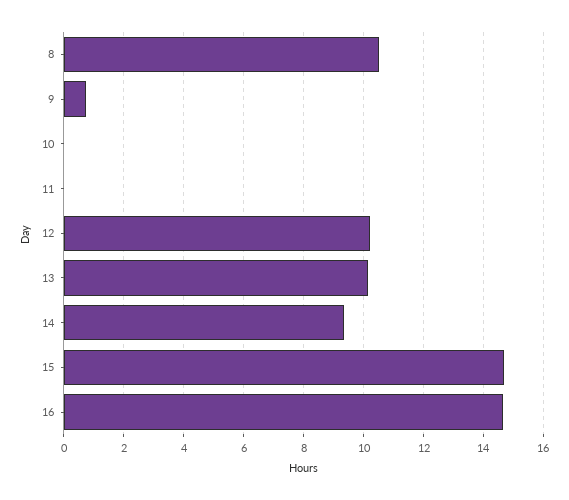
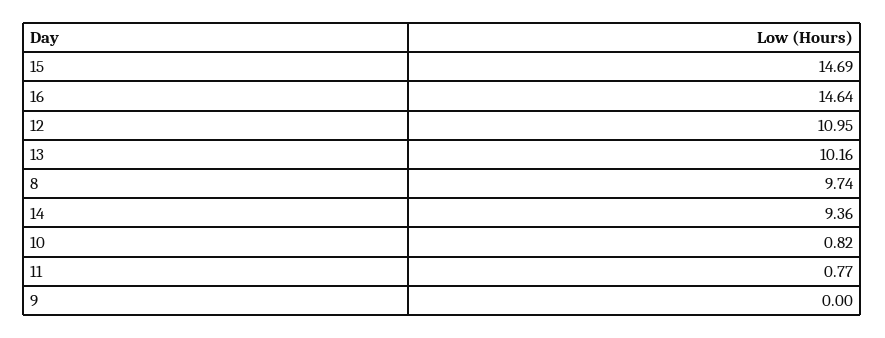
8: 10.5 -> 9.74
9: 0.75 -> 0
10: 0 -> 0.82
11: 0 -> 0.77
12: 10.25 -> 10.95

